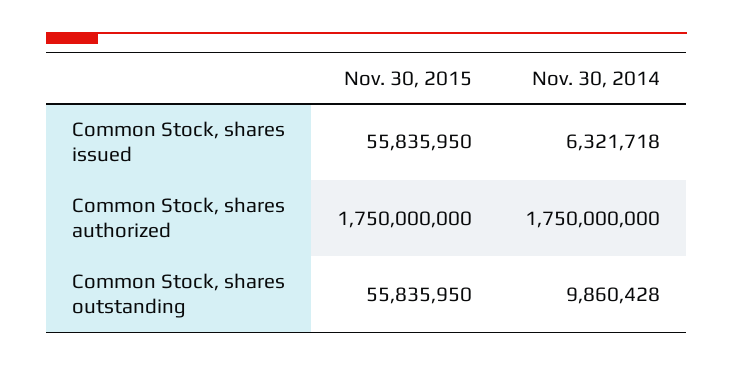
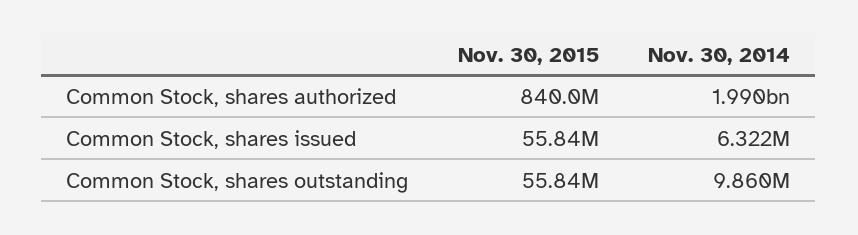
Nov. 30, 2015, Common Stock, shares authorized: 1750000000 -> 840000000
Nov. 30, 2014, Common Stock, shares authorized: 1750000000 -> 1990000000

